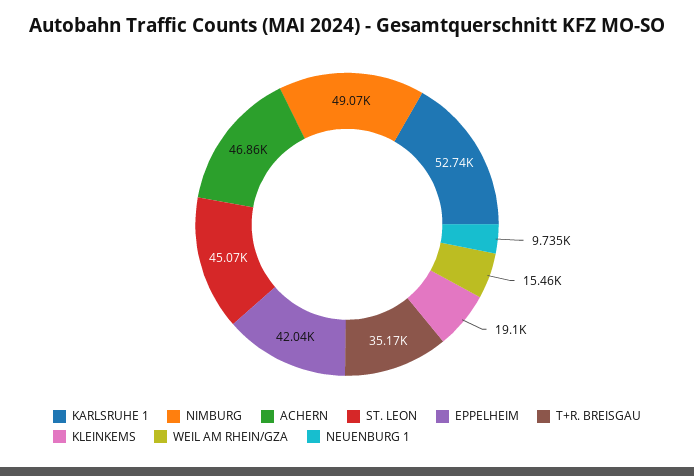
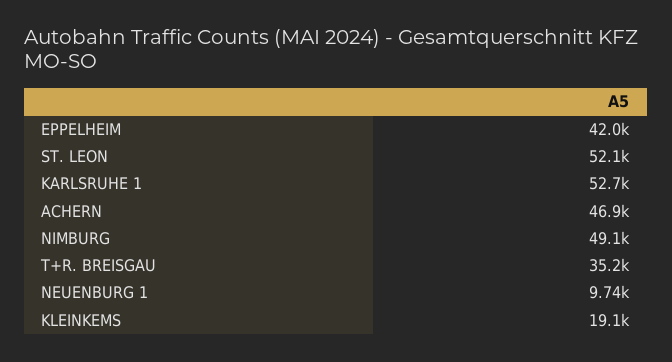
ST. LEON: 45070 -> 52100
WEIL AM RHEIN/GZA: 15460 -> none

